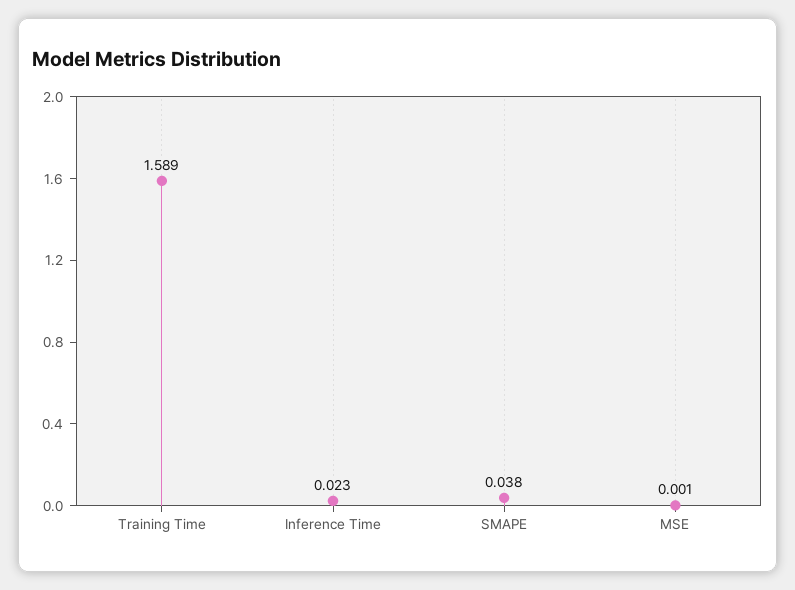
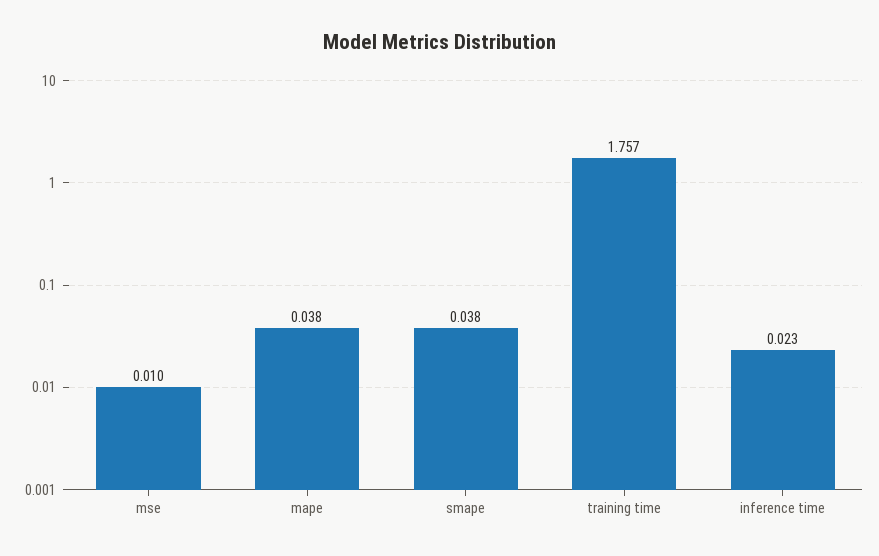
Training Time: 1.589 -> 1.757
MSE: 0.001 -> 0.01
mape: none -> 0.038

